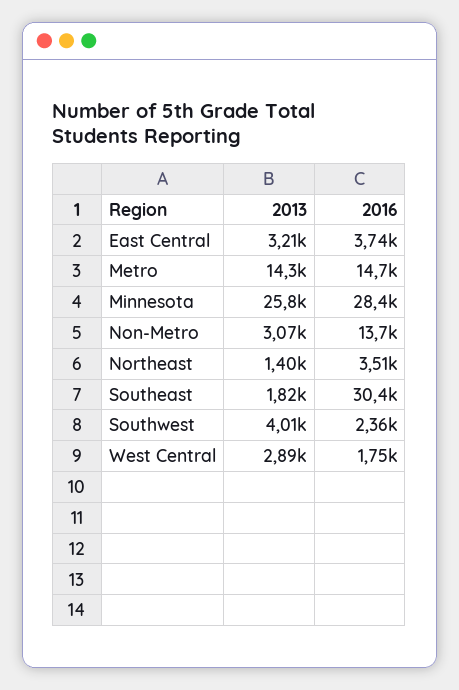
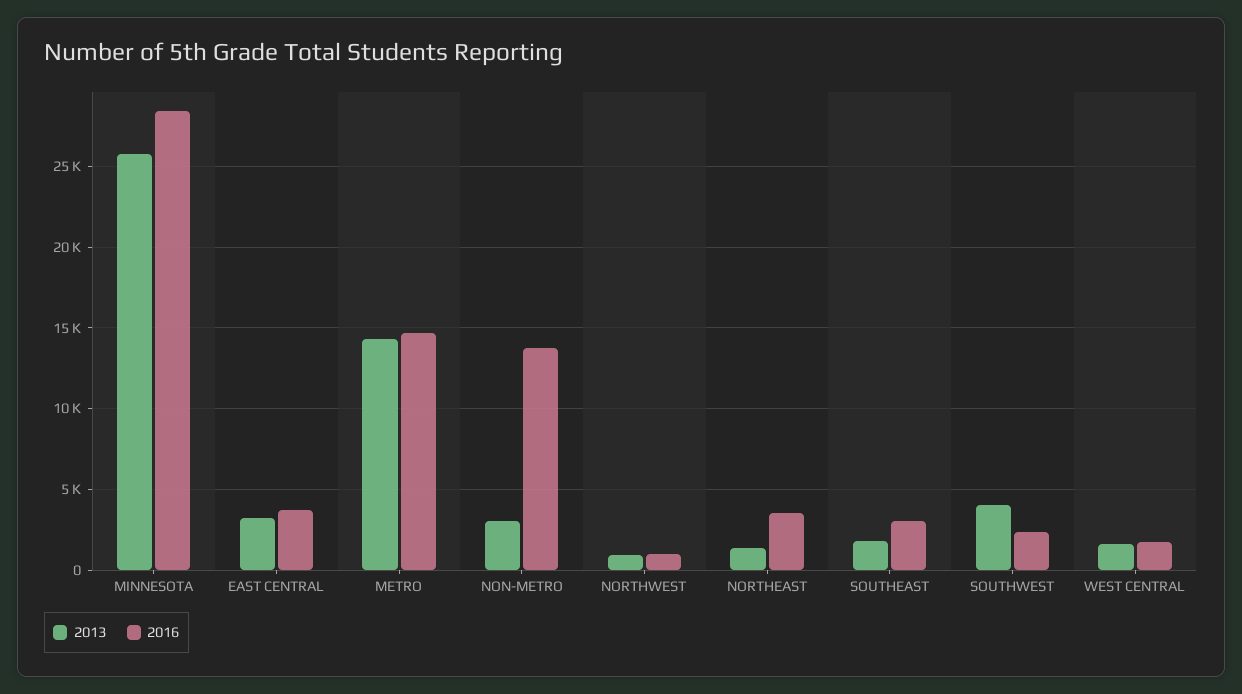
2016, Southeast: 30400 -> 3000
2013, West Central: 2890 -> 1500
2013, NORTHWEST: none -> 1000
2016, NORTHWEST: none -> 1000

